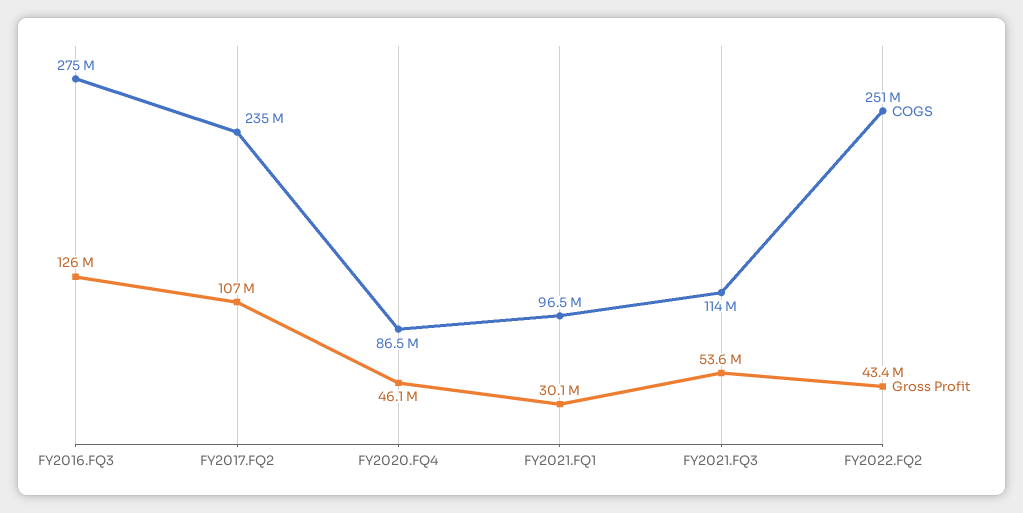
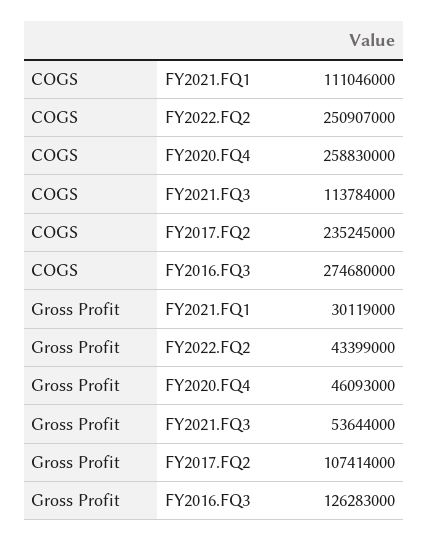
COGS, FY2020.FQ4: 86500000 -> 258830000
COGS, FY2021.FQ1: 96500000 -> 111046000

